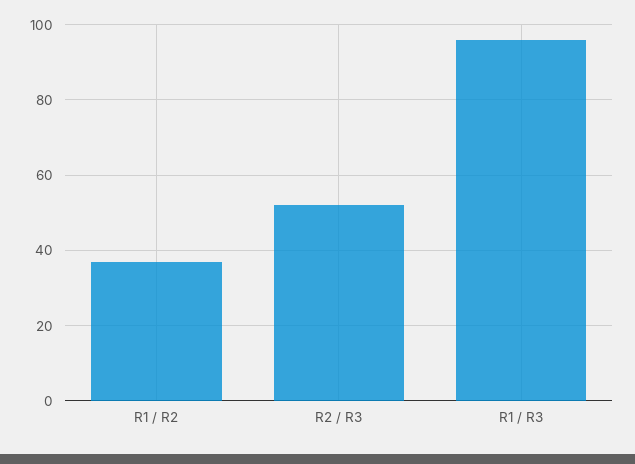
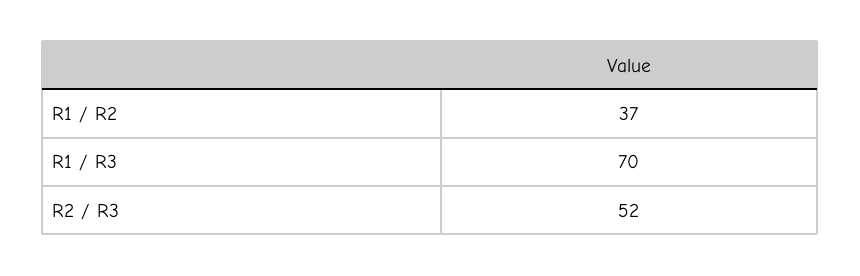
R1 / R3: 95 -> 70

